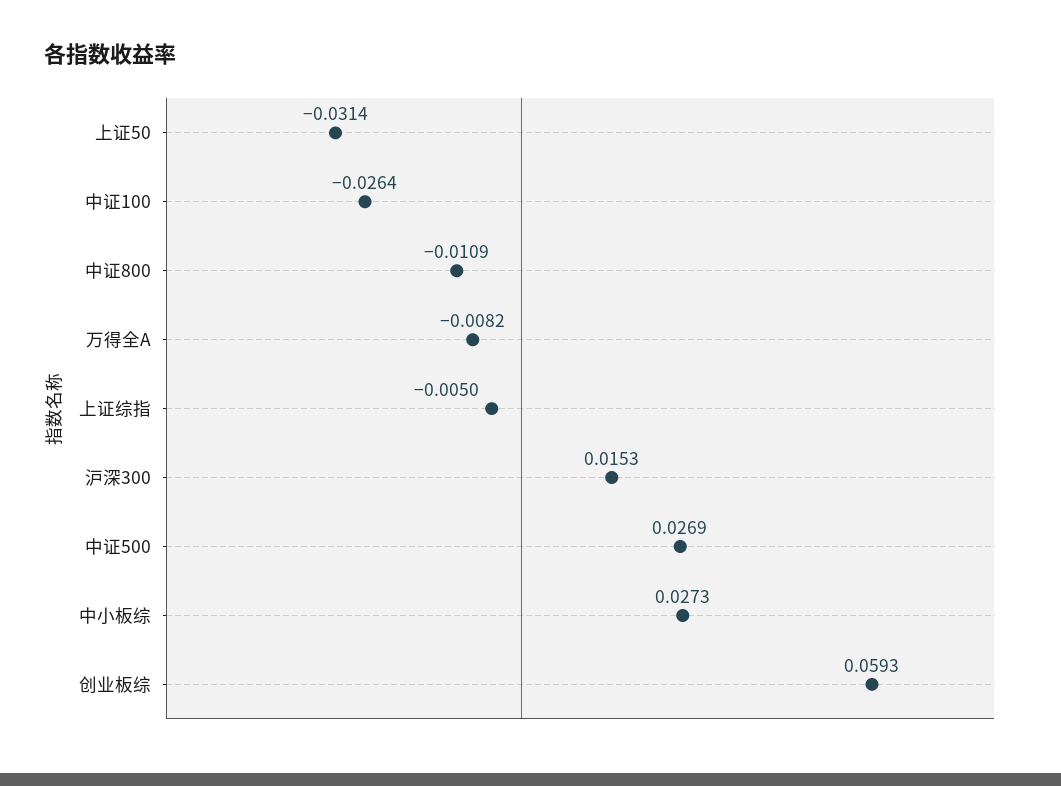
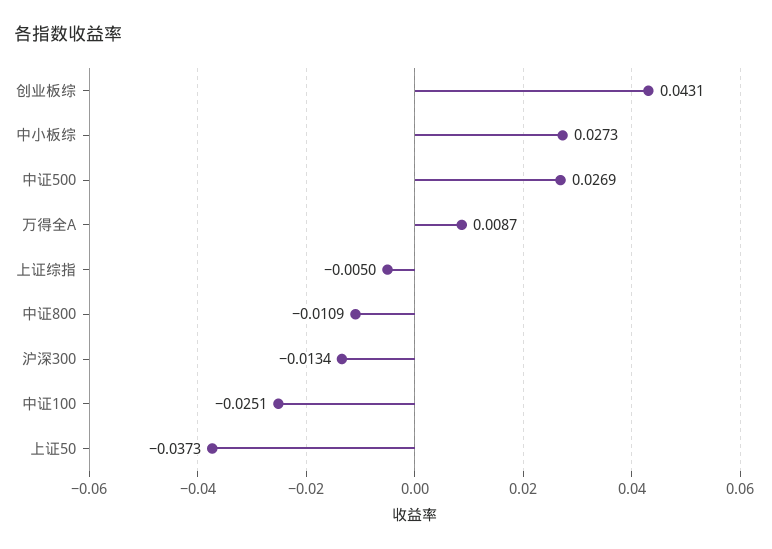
上证50: -0.0314 -> -0.0373
中证100: -0.0264 -> -0.0251
万得全A: -0.0082 -> 0.0087
沪深300: 0.0153 -> -0.0134
创业板综: 0.0593 -> 0.0431

